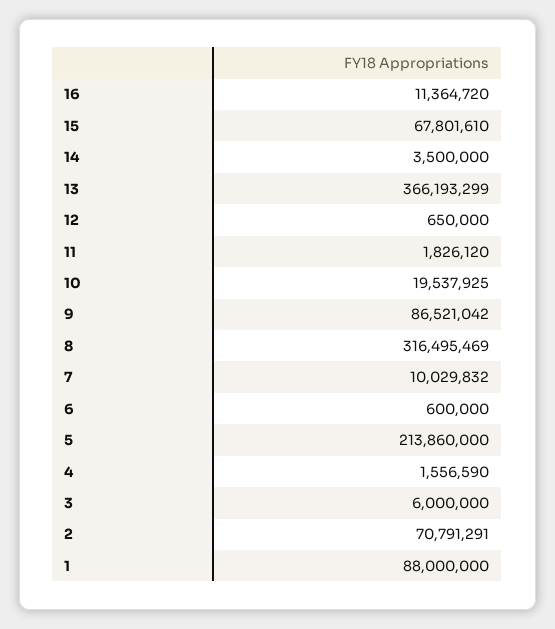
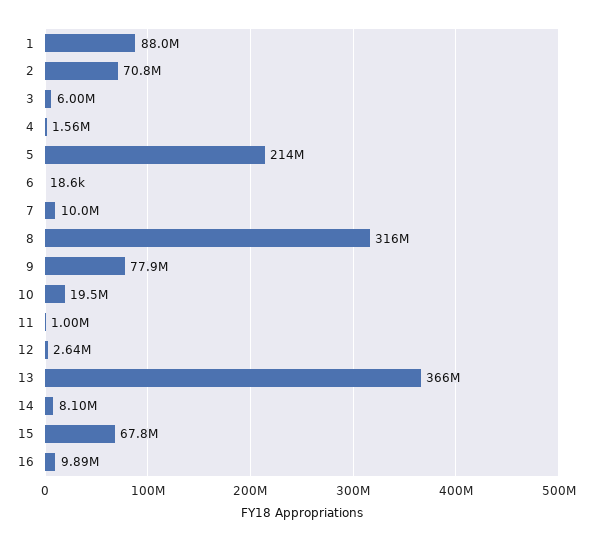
16: 11364720 -> 9890000
14: 3500000 -> 8100000
12: 650000 -> 2640000
11: 1826120 -> 1000000
9: 86521042 -> 77900000
6: 600000 -> 18600

